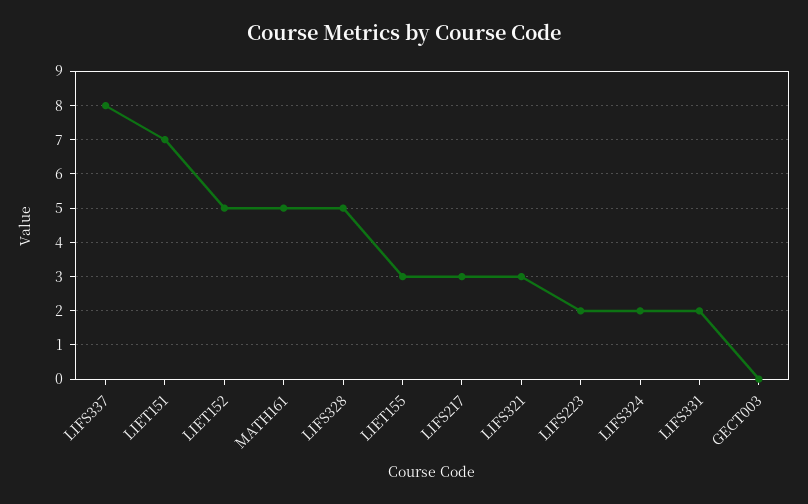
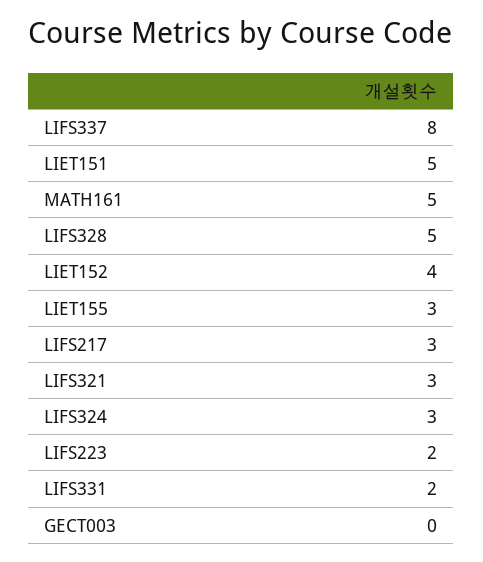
LIET151: 7 -> 5
LIET152: 5 -> 4
LIFS324: 2 -> 3

